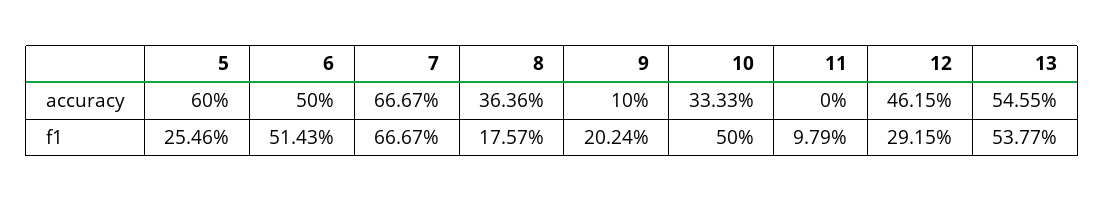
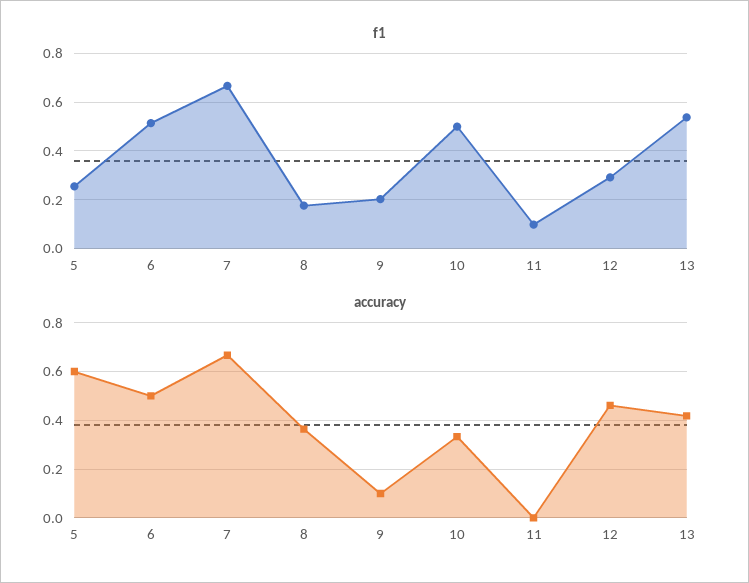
accuracy, 13: 0.5455 -> 0.425

